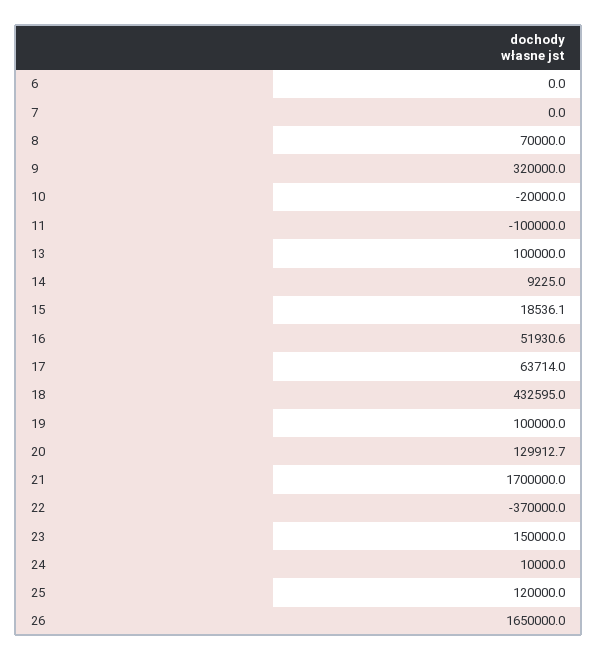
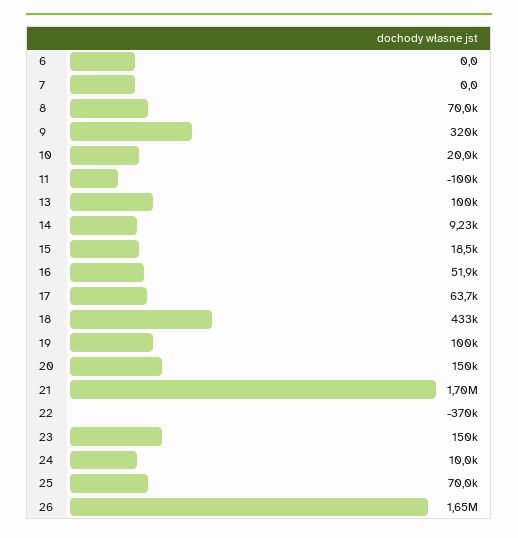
10: -20000 -> 20000
20: 129912.7 -> 150000
25: 120000 -> 70000

